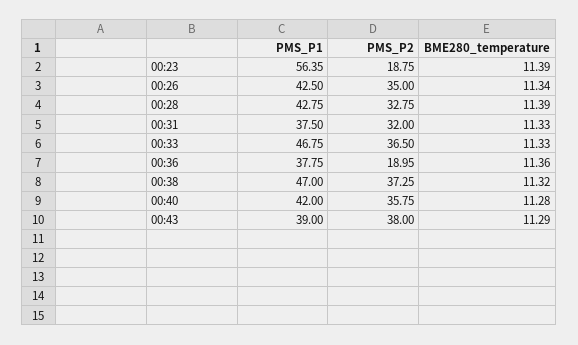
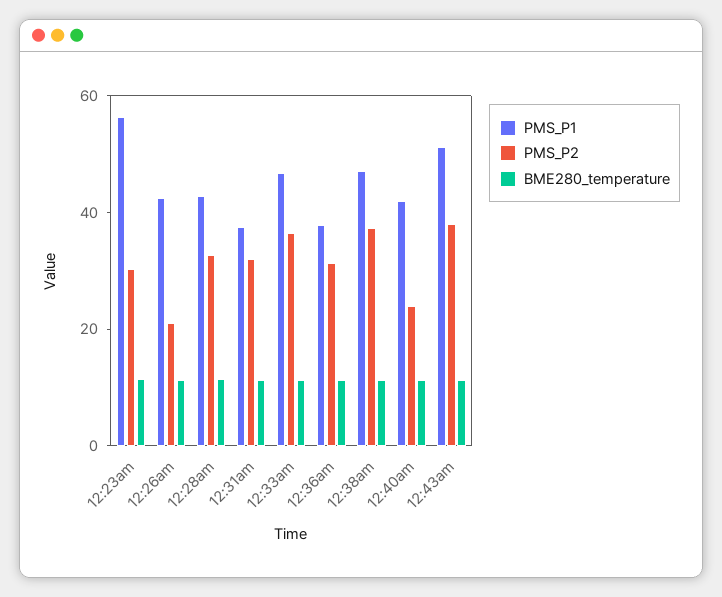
PMS_P2, 00:23: 18.75 -> 30
PMS_P2, 00:26: 35 -> 20
PMS_P2, 00:36: 18.95 -> 30
PMS_P2, 00:40: 35.75 -> 25
PMS_P1, 00:43: 39 -> 50

